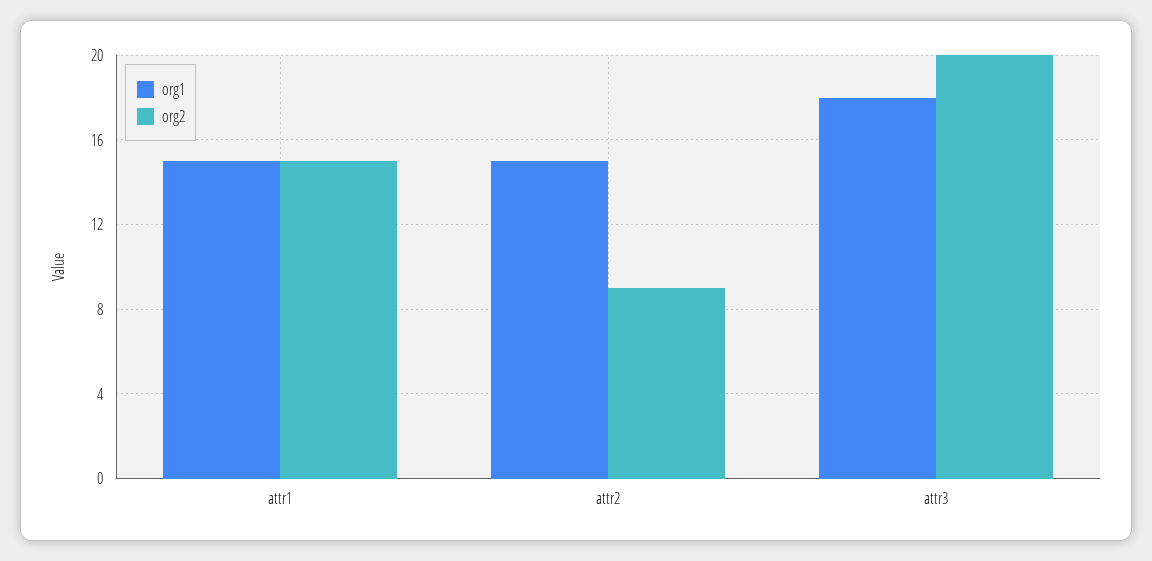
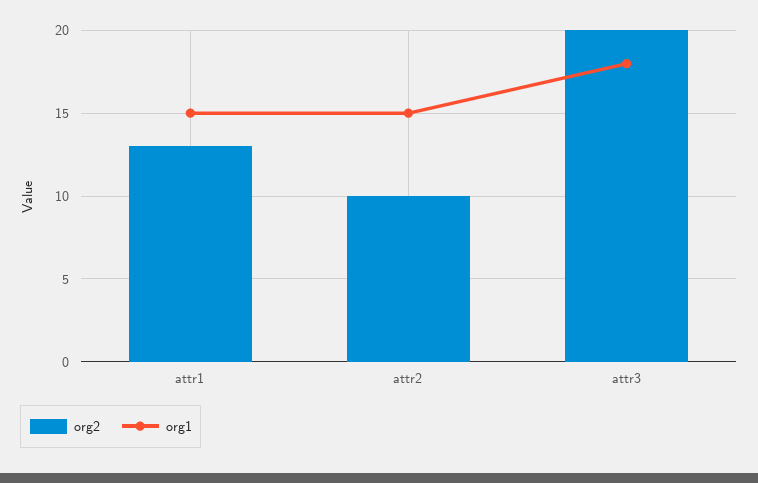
org2, attr1: 15 -> 13
org2, attr2: 9 -> 10

